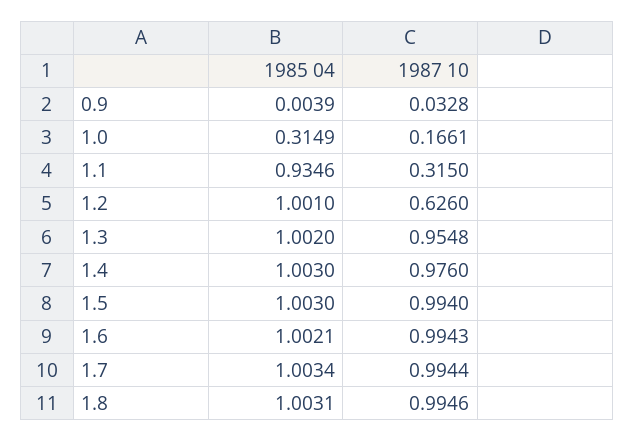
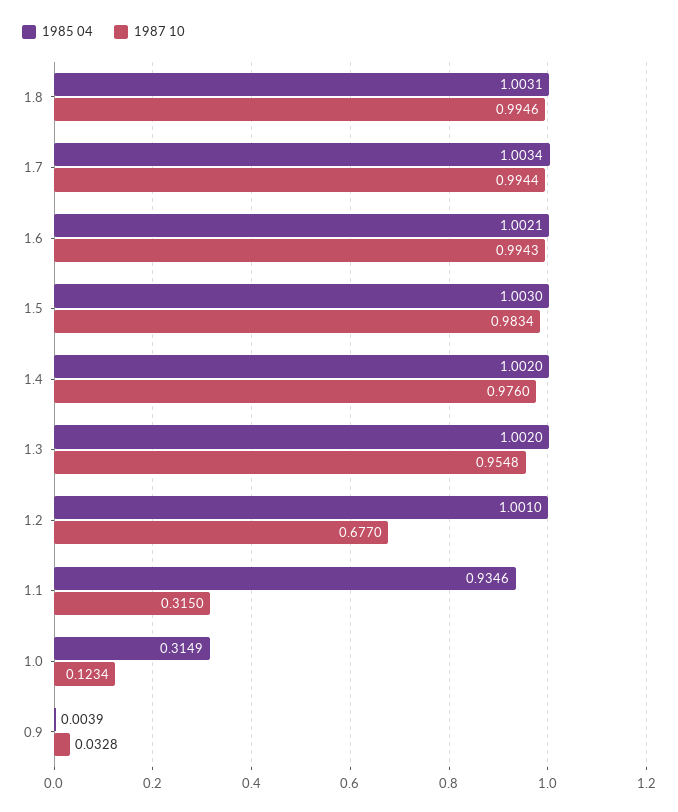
1987 10, 1.0: 0.1661 -> 0.1234
1987 10, 1.2: 0.626 -> 0.677
1985 04, 1.4: 1.003 -> 1.002
1987 10, 1.5: 0.994 -> 0.9834

